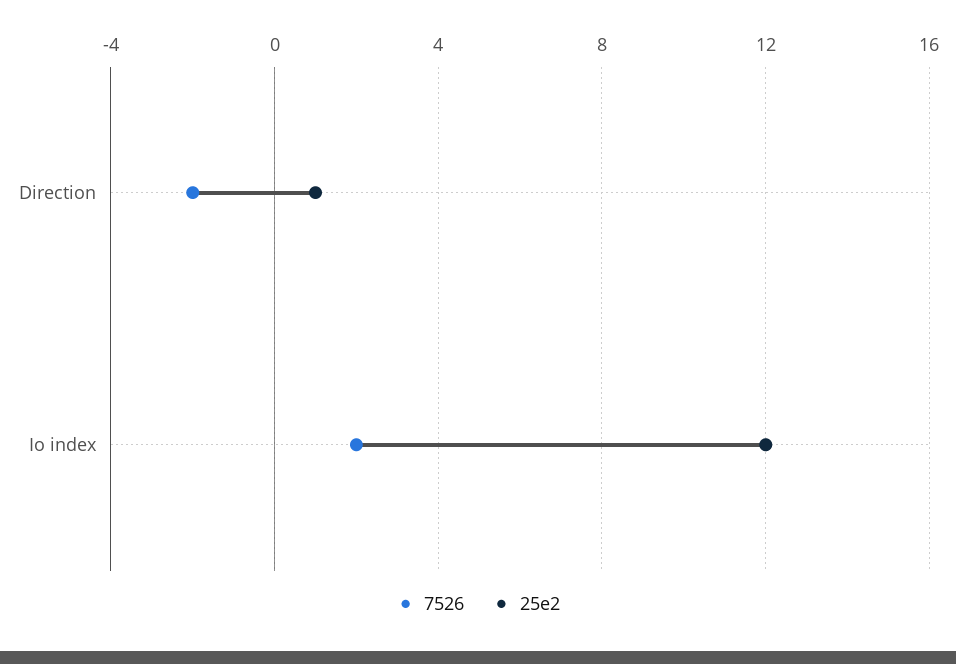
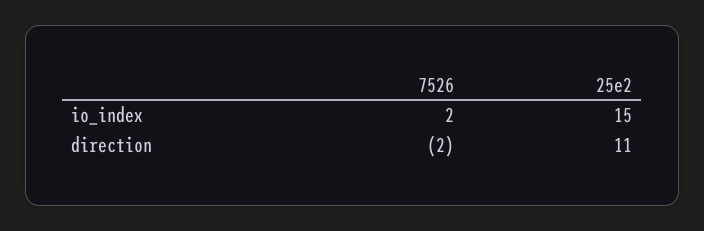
25e2, Direction: 1 -> 11
25e2, Io index: 12 -> 15

